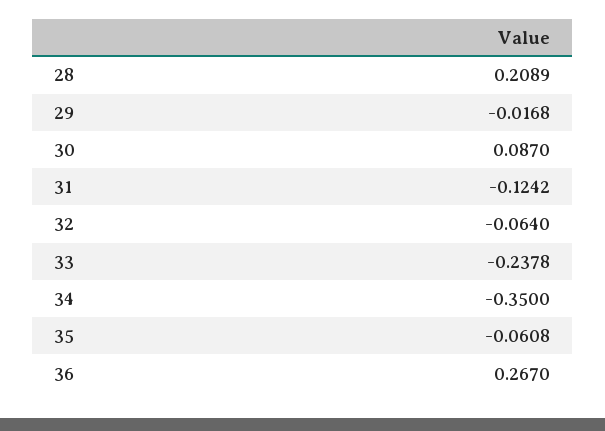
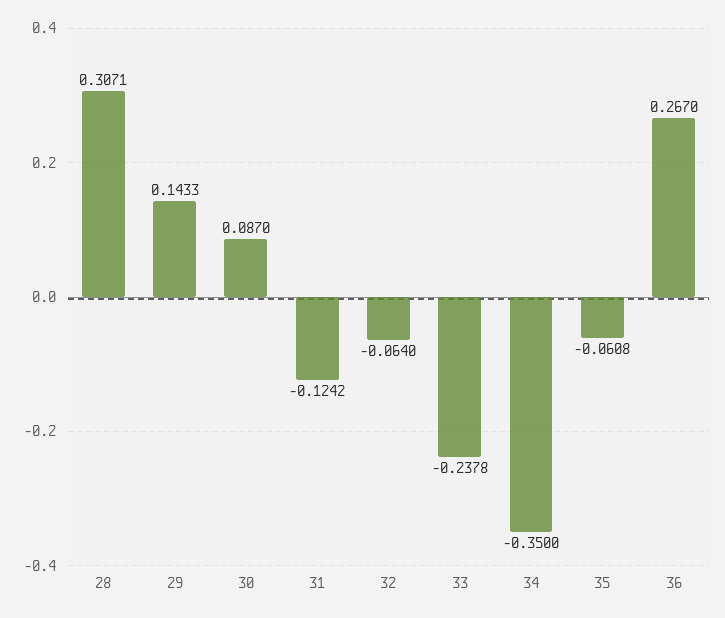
28: 0.2089 -> 0.3071
29: -0.0168 -> 0.1433

